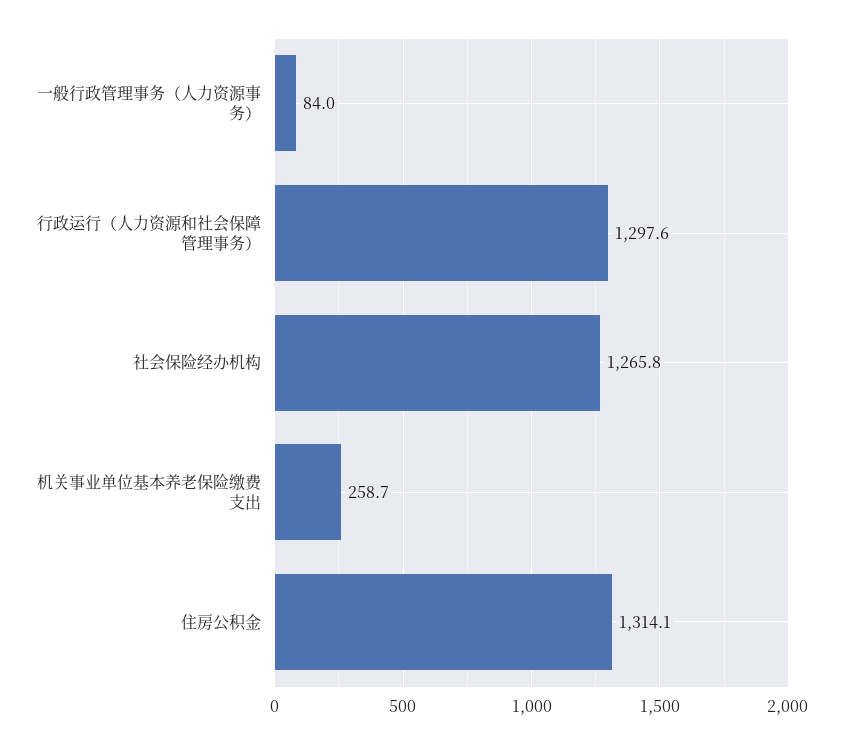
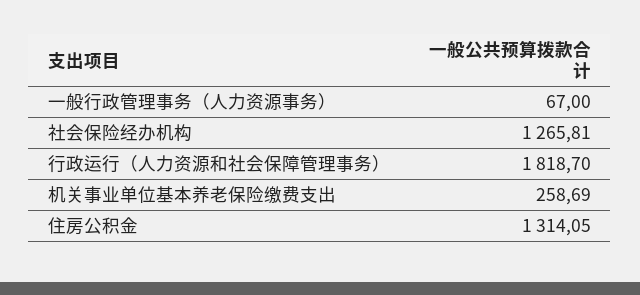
一般行政管理事务（人力资源事务）: 84 -> 67
行政运行（人力资源和社会保障管理事务）: 1297.6 -> 1818.7

